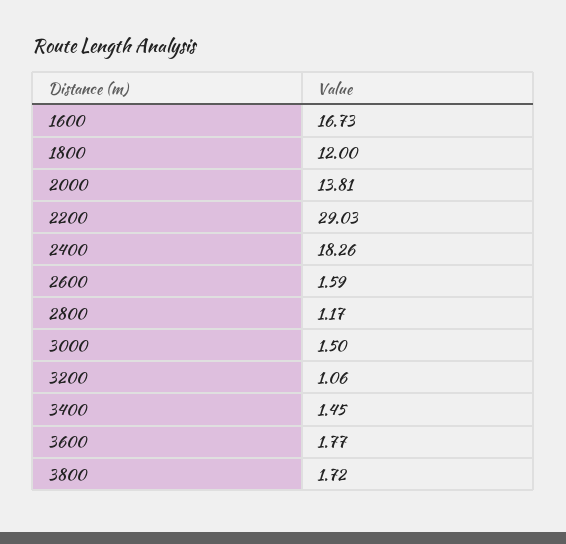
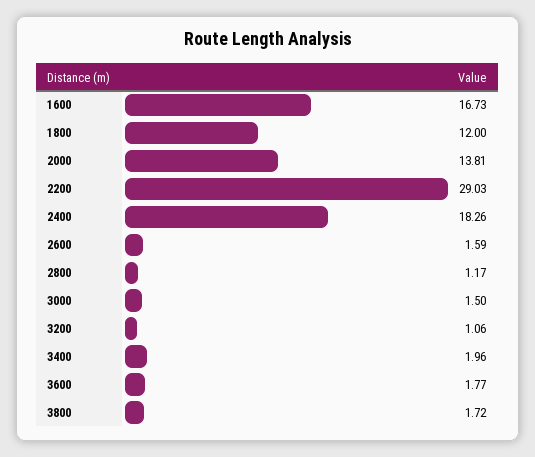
3400: 1.45 -> 1.96

